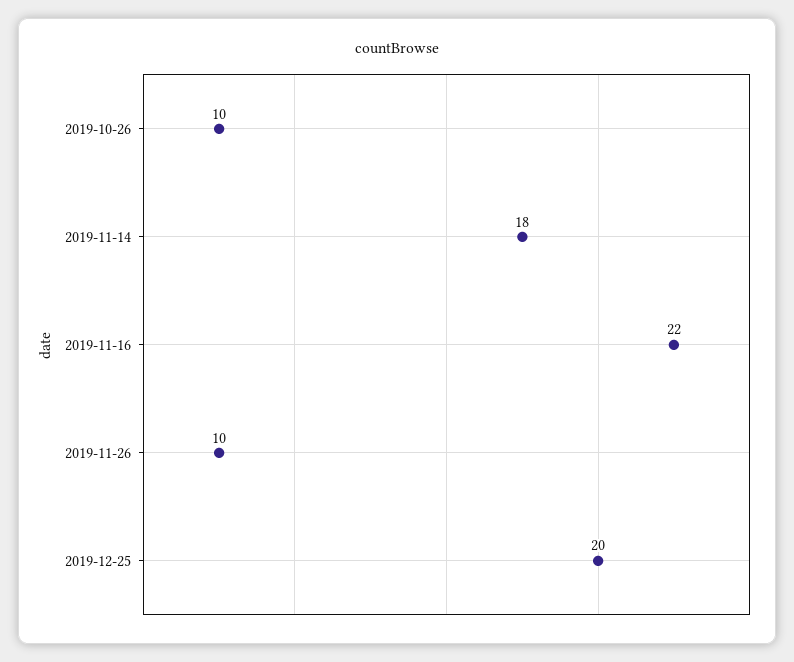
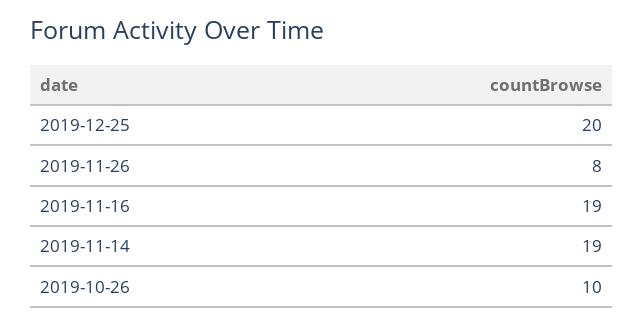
2019-11-14: 18 -> 19
2019-11-16: 22 -> 19
2019-11-26: 10 -> 8

